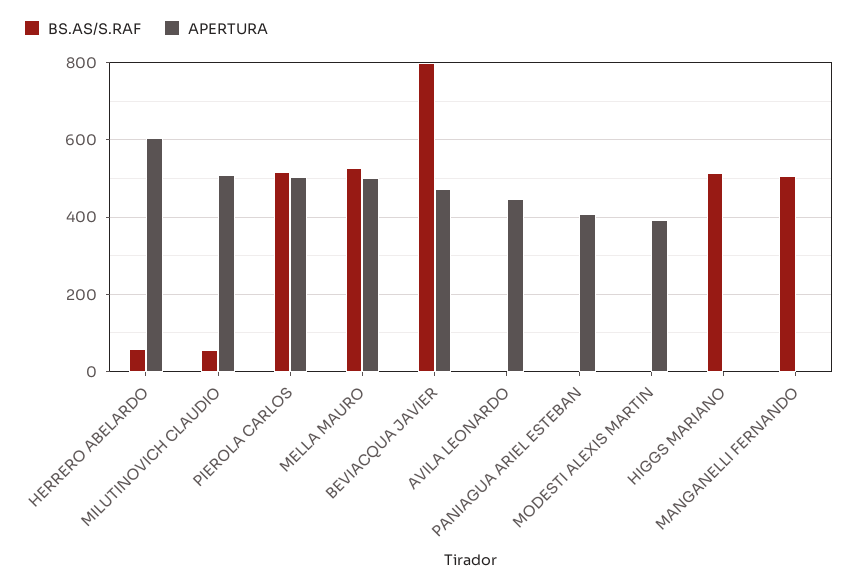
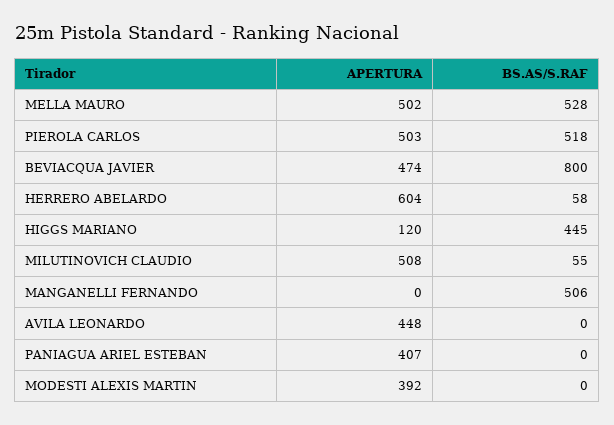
BS.AS/S.RAF, HIGGS MARIANO: 520 -> 445
APERTURA, HIGGS MARIANO: 0 -> 120

